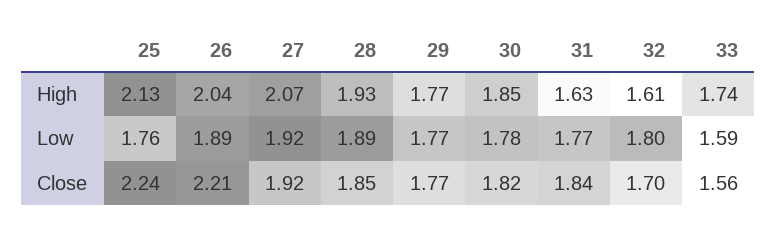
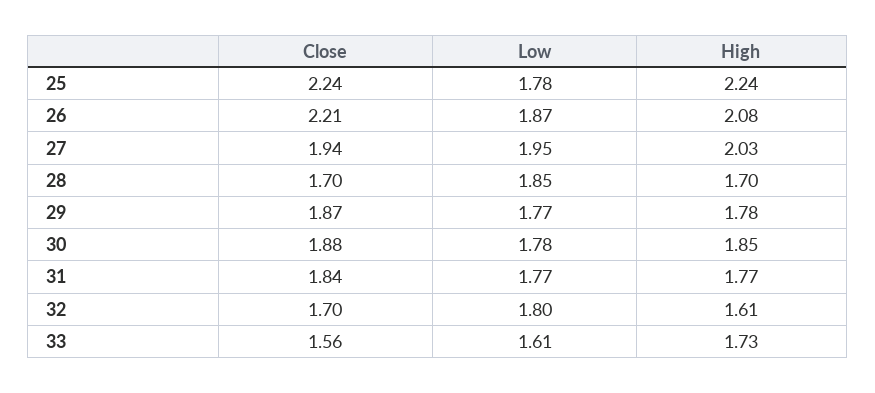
25, High: 2.13 -> 2.24
26, High: 2.04 -> 2.08
27, High: 2.07 -> 2.03
28, High: 1.93 -> 1.7
29, High: 1.77 -> 1.78
31, High: 1.63 -> 1.77
33, High: 1.74 -> 1.73
25, Low: 1.76 -> 1.78
26, Low: 1.89 -> 1.87
27, Low: 1.92 -> 1.95
28, Low: 1.89 -> 1.85
33, Low: 1.59 -> 1.61
27, Close: 1.92 -> 1.94
28, Close: 1.85 -> 1.7
29, Close: 1.77 -> 1.87
30, Close: 1.82 -> 1.88

